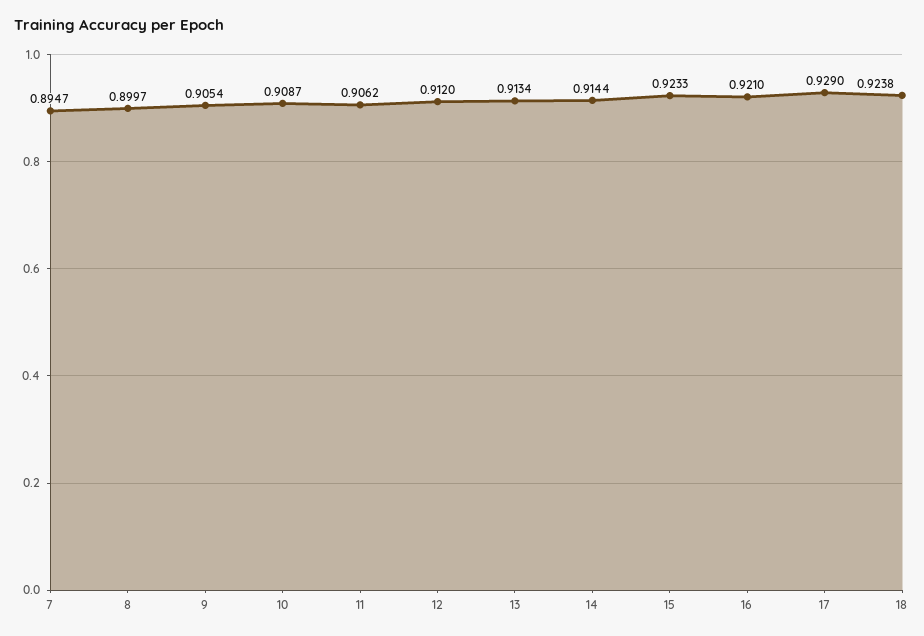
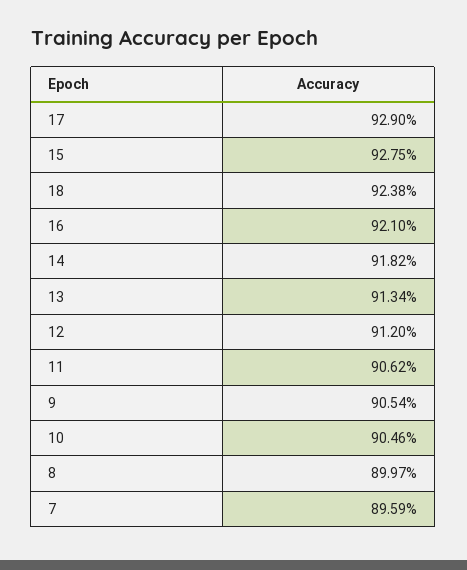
7: 0.8947 -> 0.8959
10: 0.9087 -> 0.9046
14: 0.9144 -> 0.9182
15: 0.9233 -> 0.9275

